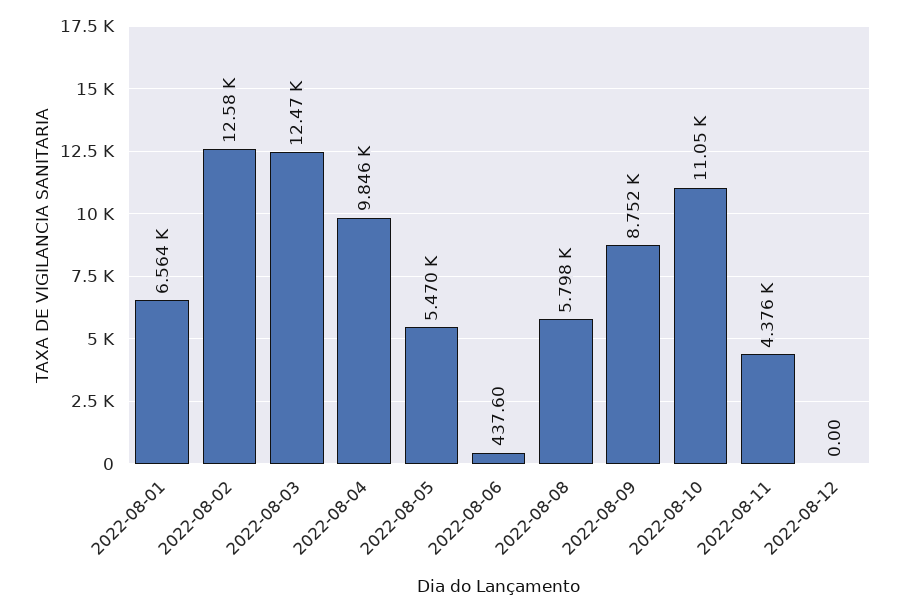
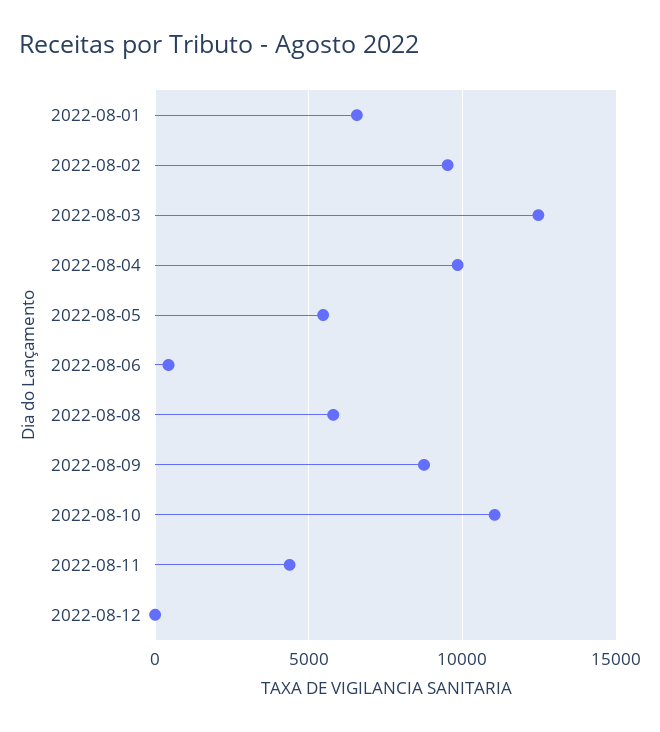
2022-08-02: 12580 -> 9500

